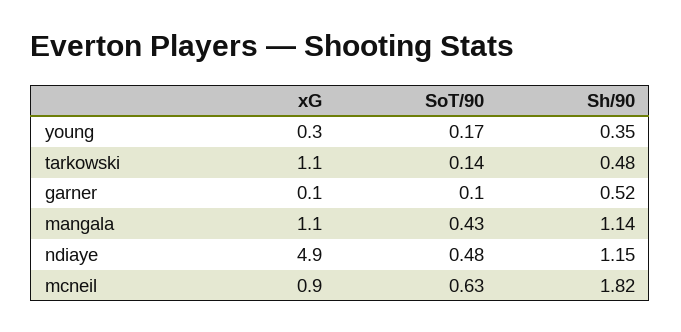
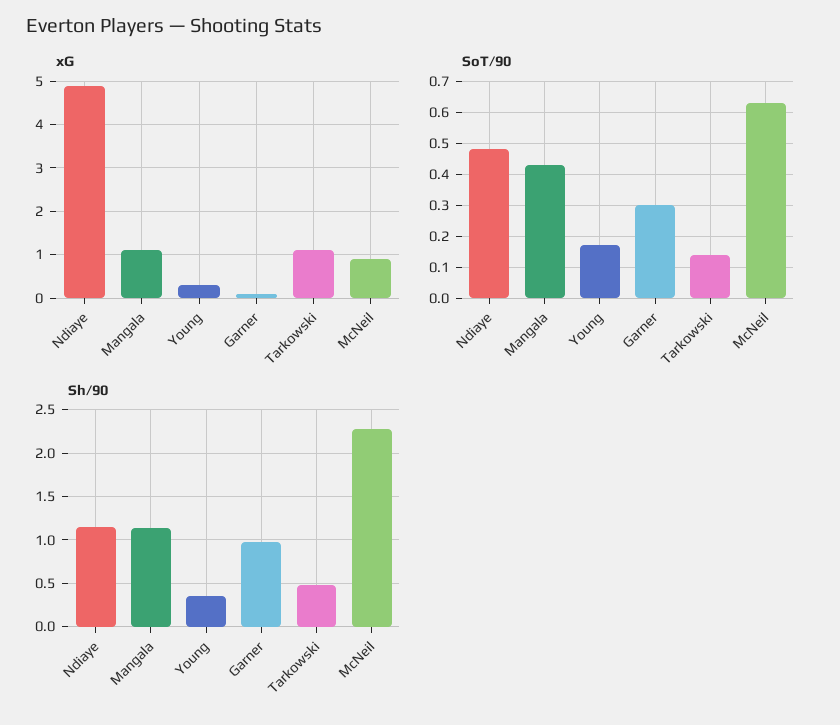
SoT/90, garner: 0.1 -> 0.3
Sh/90, garner: 0.52 -> 1
Sh/90, mcneil: 1.82 -> 2.3

